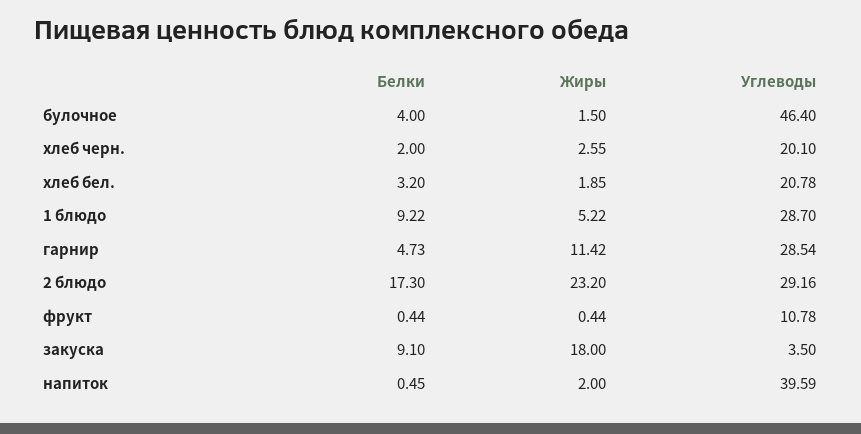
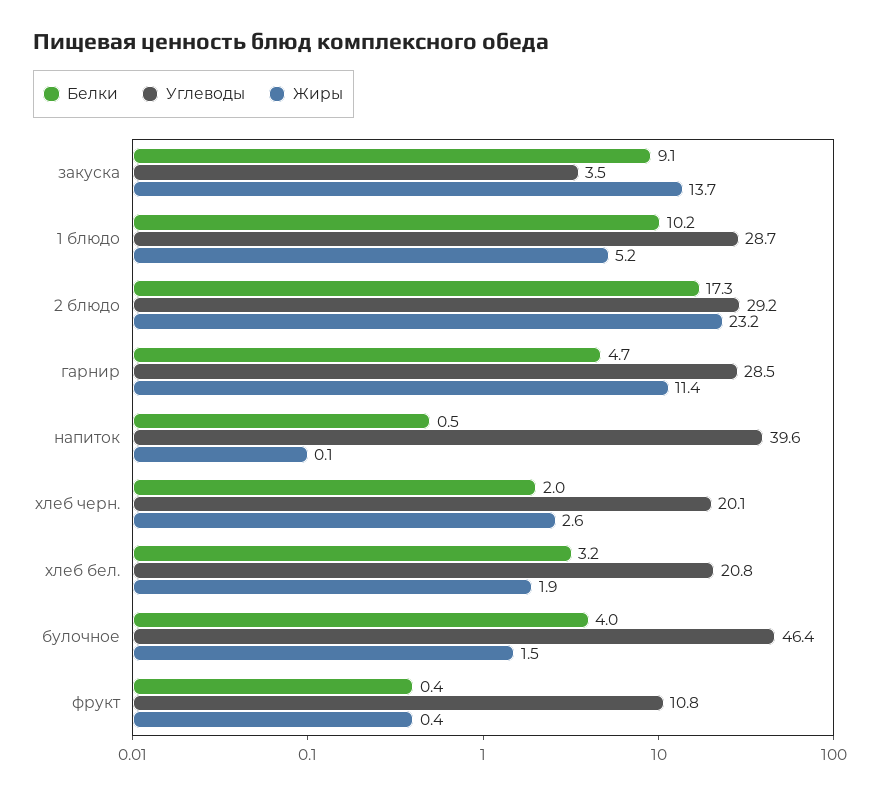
Белки, 1 блюдо: 9.22 -> 10.2
Жиры, закуска: 18 -> 13.7
Жиры, напиток: 2 -> 0.1

